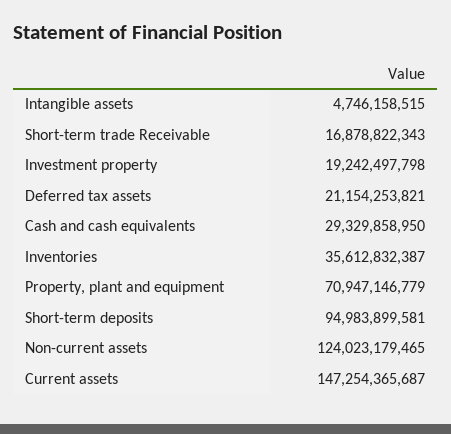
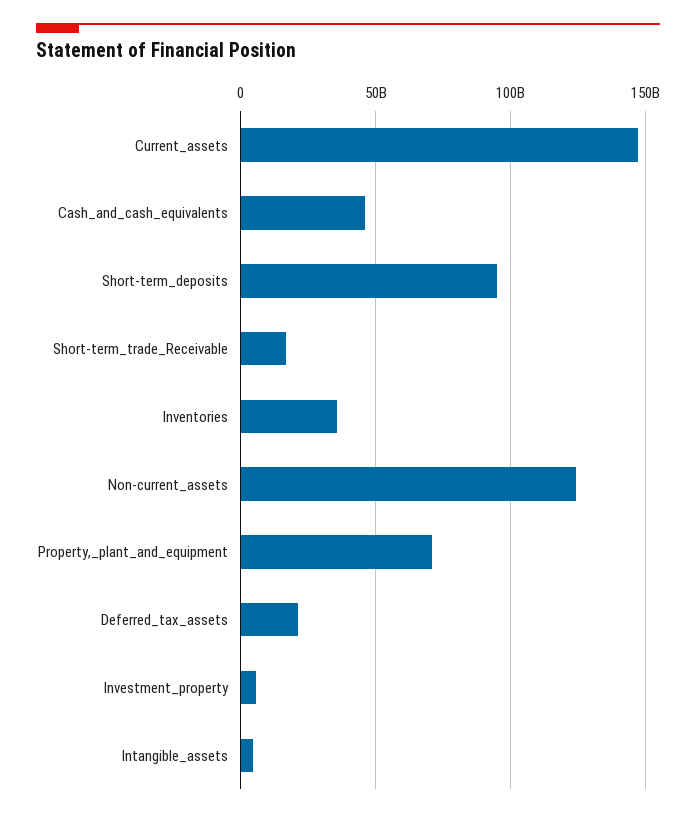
Investment property: 19242497798 -> 5000000000
Cash and cash equivalents: 29329858950 -> 45000000000

